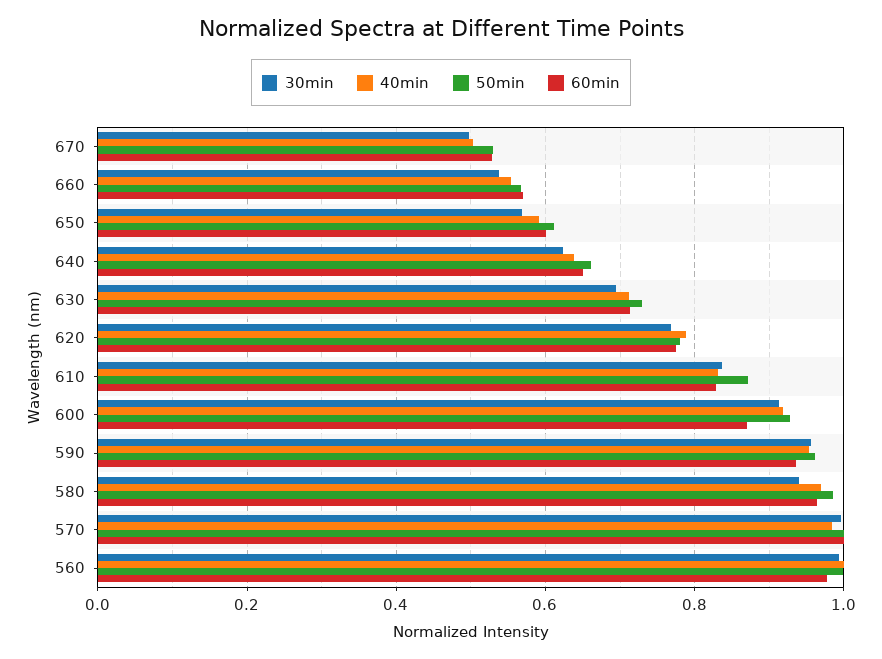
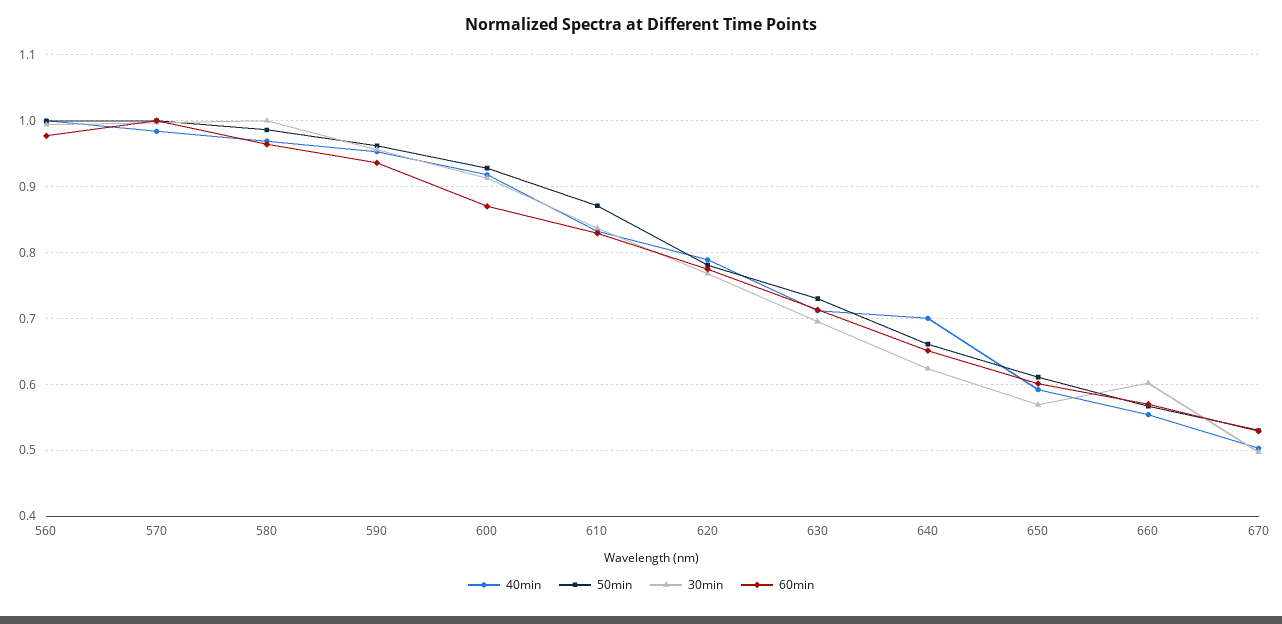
30min, 660: 0.54 -> 0.6
40min, 640: 0.64 -> 0.7
30min, 580: 0.94 -> 1

